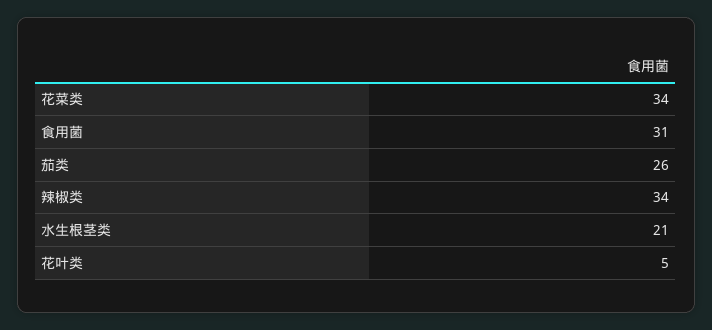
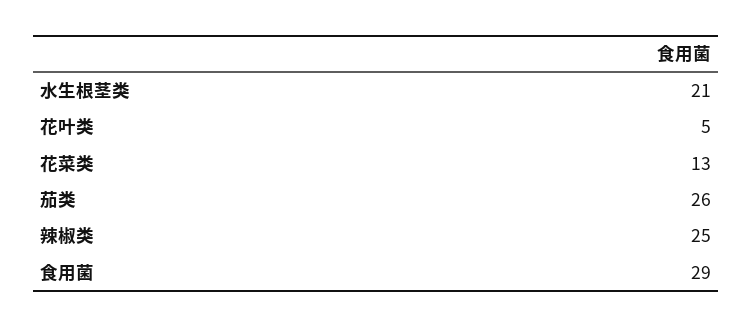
花菜类: 34 -> 13
食用菌: 31 -> 29
辣椒类: 34 -> 25

